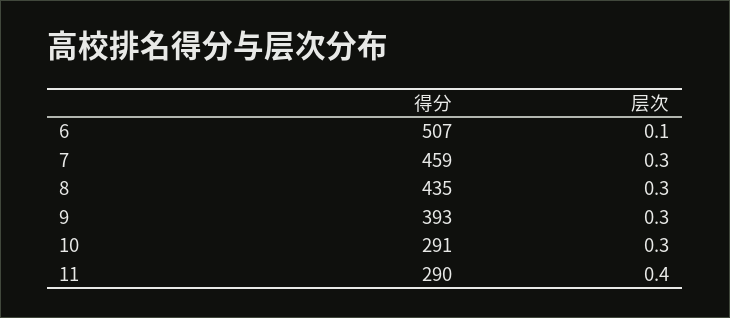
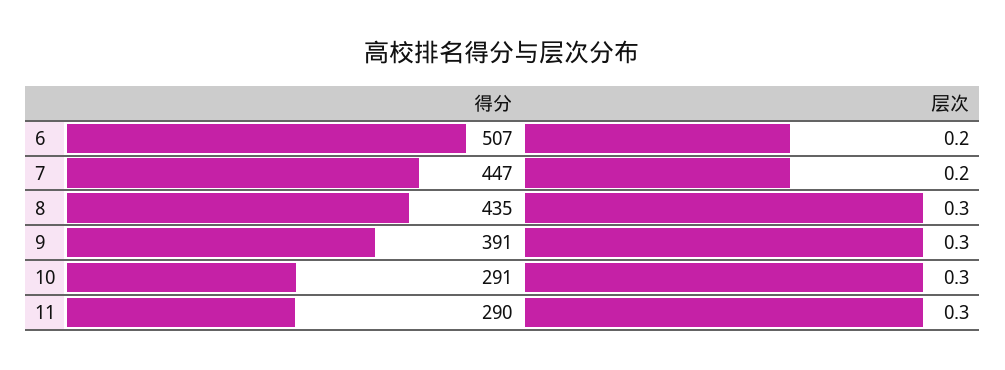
层次, 6: 0.1 -> 0.2
得分, 7: 459 -> 447
层次, 7: 0.3 -> 0.2
得分, 9: 393 -> 391
层次, 11: 0.4 -> 0.3

